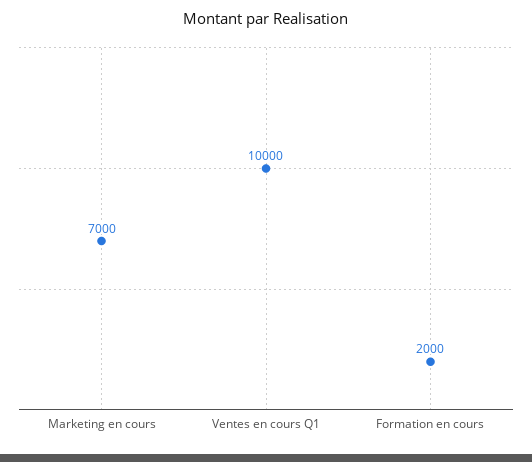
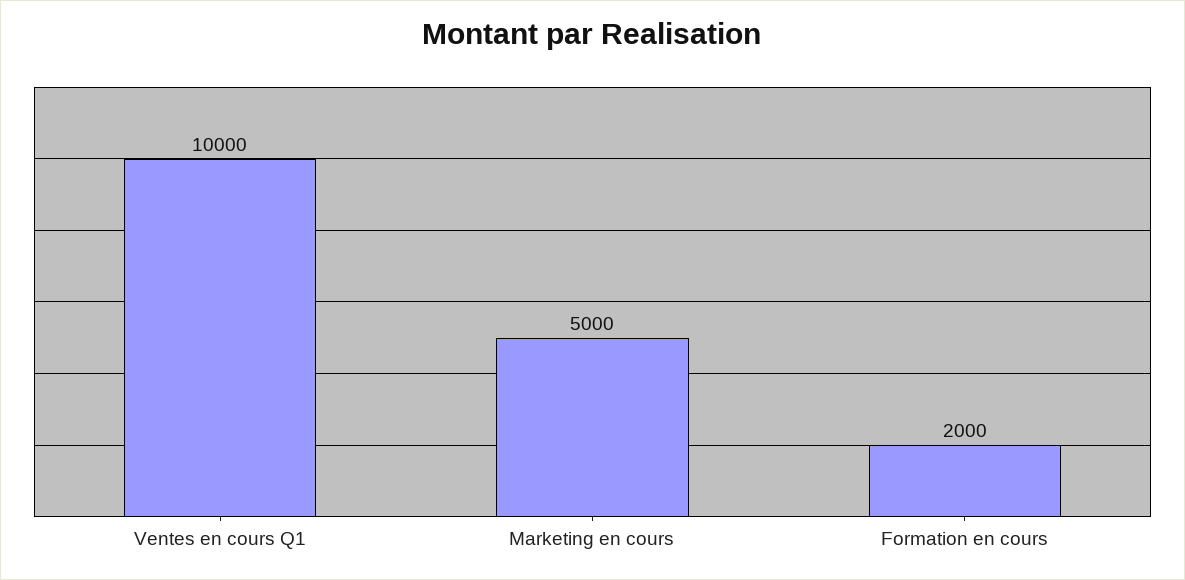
Marketing en cours: 7000 -> 5000

